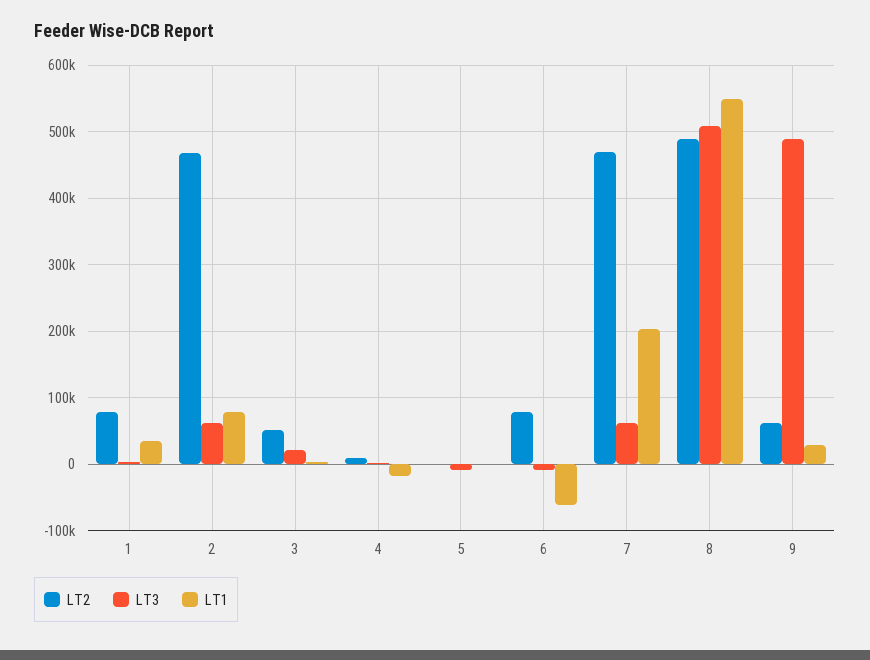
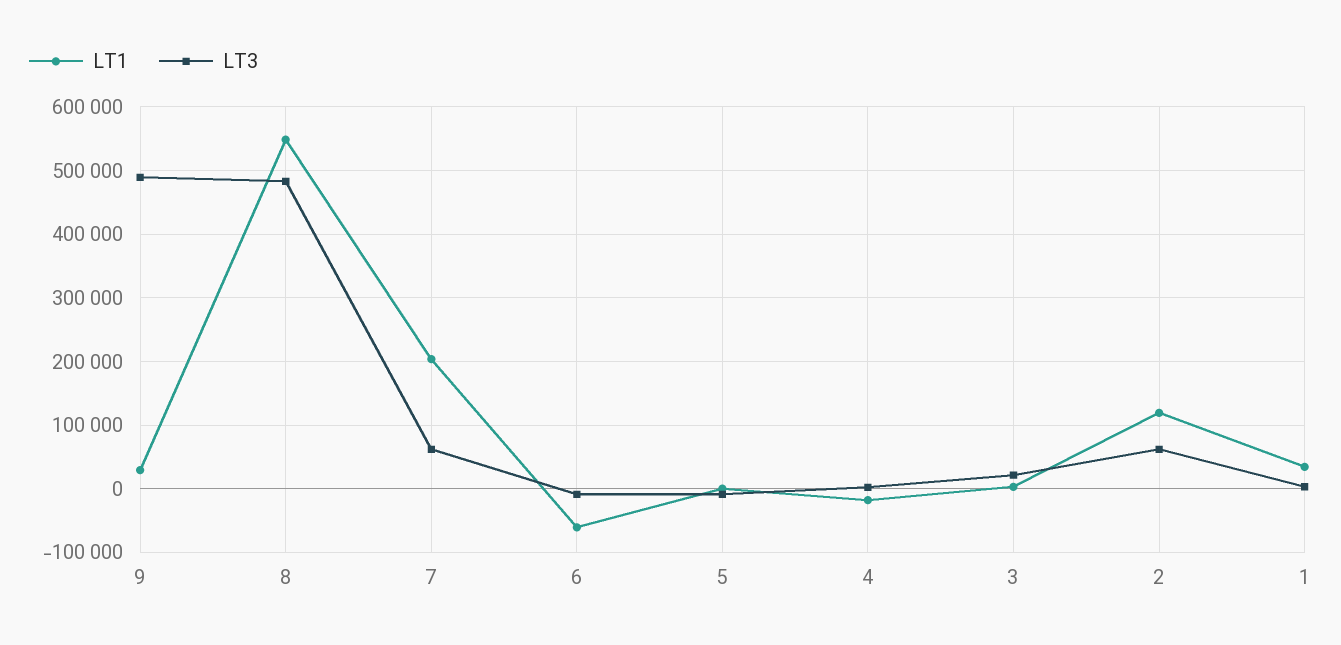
LT2, 1: 80000 -> none
LT2, 2: 470000 -> none
LT1, 2: 80000 -> 120000
LT2, 3: 50000 -> none
LT2, 4: 10000 -> none
LT2, 5: 0 -> none
LT2, 6: 80000 -> none
LT2, 7: 470000 -> none
LT2, 8: 490000 -> none
LT3, 8: 510000 -> 480000
LT2, 9: 60000 -> none

